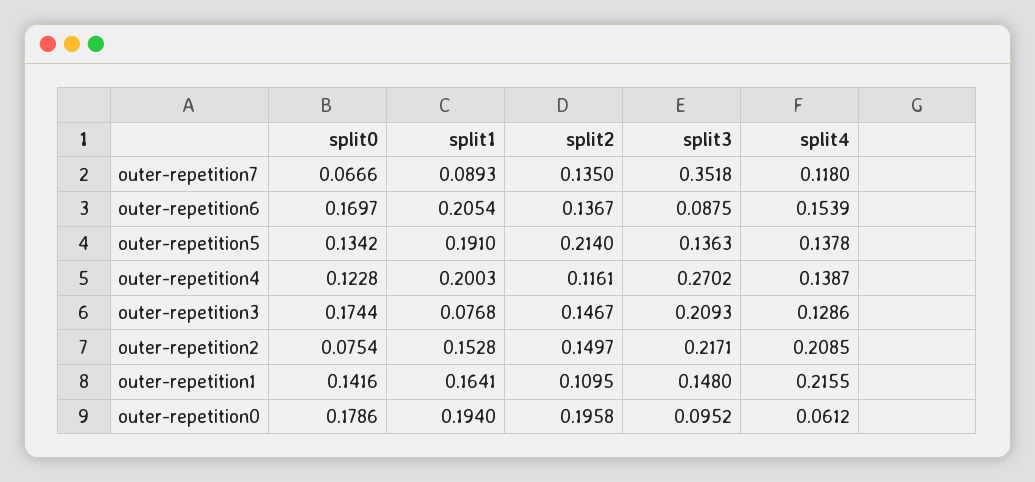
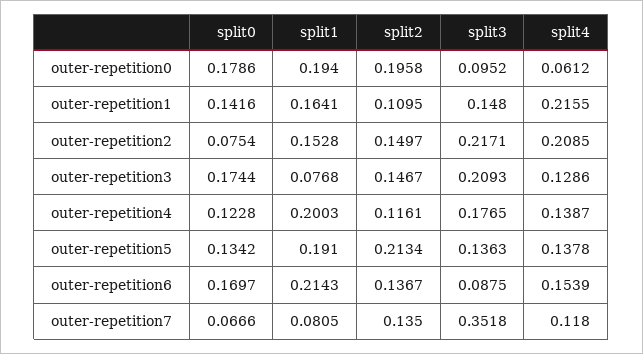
split1, outer-repetition7: 0.0893 -> 0.0805
split1, outer-repetition6: 0.2054 -> 0.2143
split2, outer-repetition5: 0.214 -> 0.2134
split3, outer-repetition4: 0.2702 -> 0.1765

